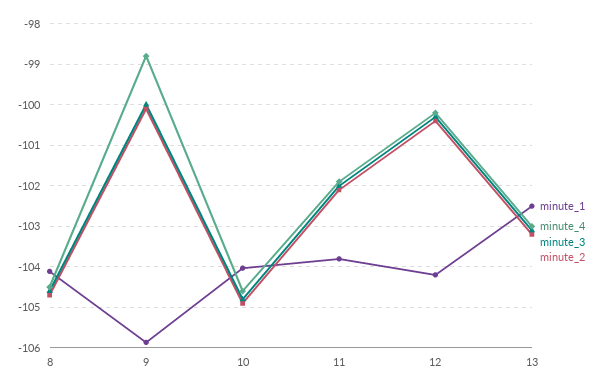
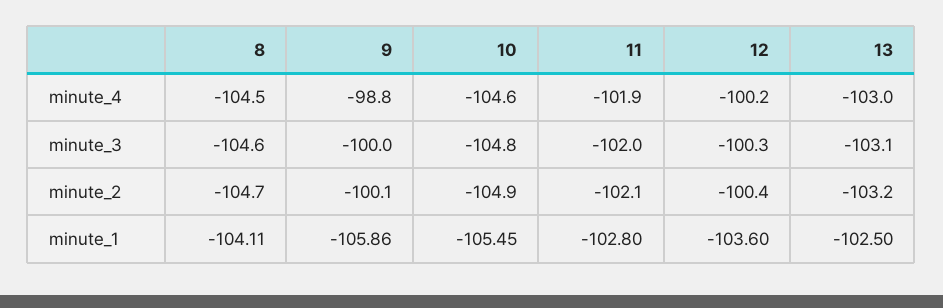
minute_1, 10: -104 -> -105.45
minute_1, 11: -103.8 -> -102.8
minute_1, 12: -104.2 -> -103.6

